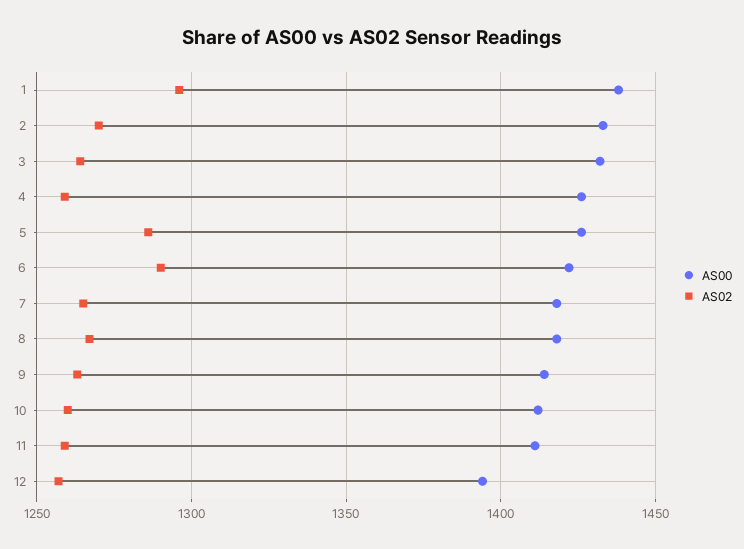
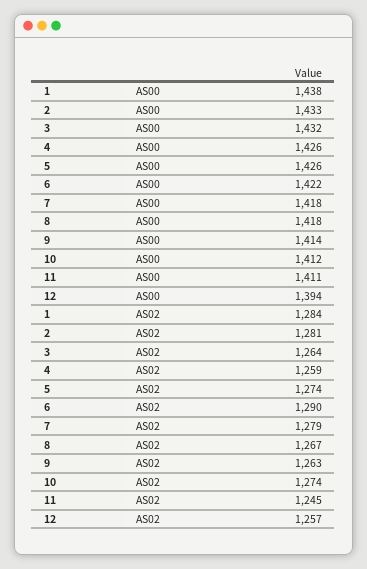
AS02, 1: 1295 -> 1284
AS02, 2: 1270 -> 1281
AS02, 5: 1285 -> 1274
AS02, 7: 1265 -> 1279
AS02, 10: 1260 -> 1274
AS02, 11: 1260 -> 1245

